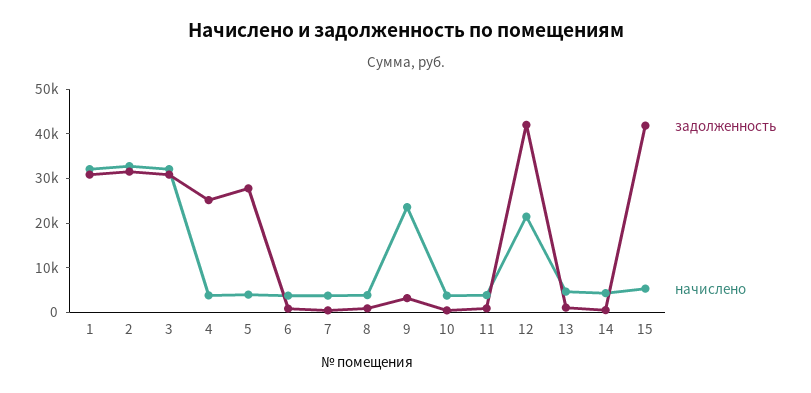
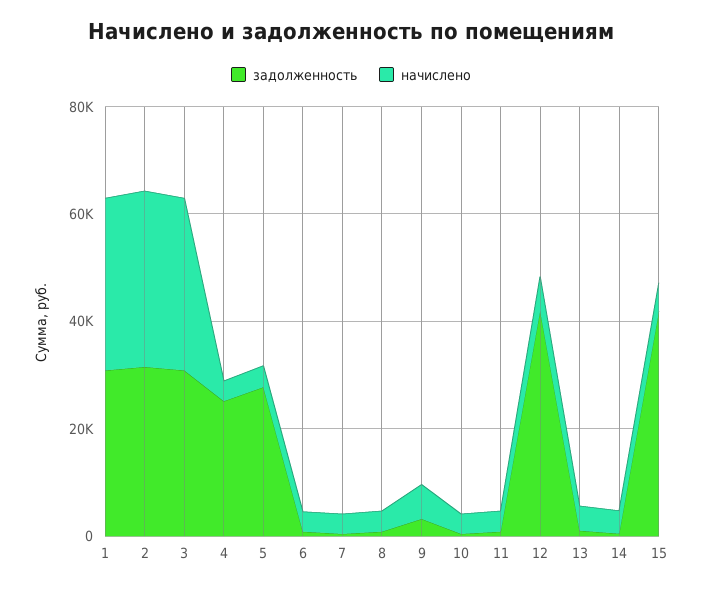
начислено, 9: 24000 -> 5000
начислено, 12: 22000 -> 5000

